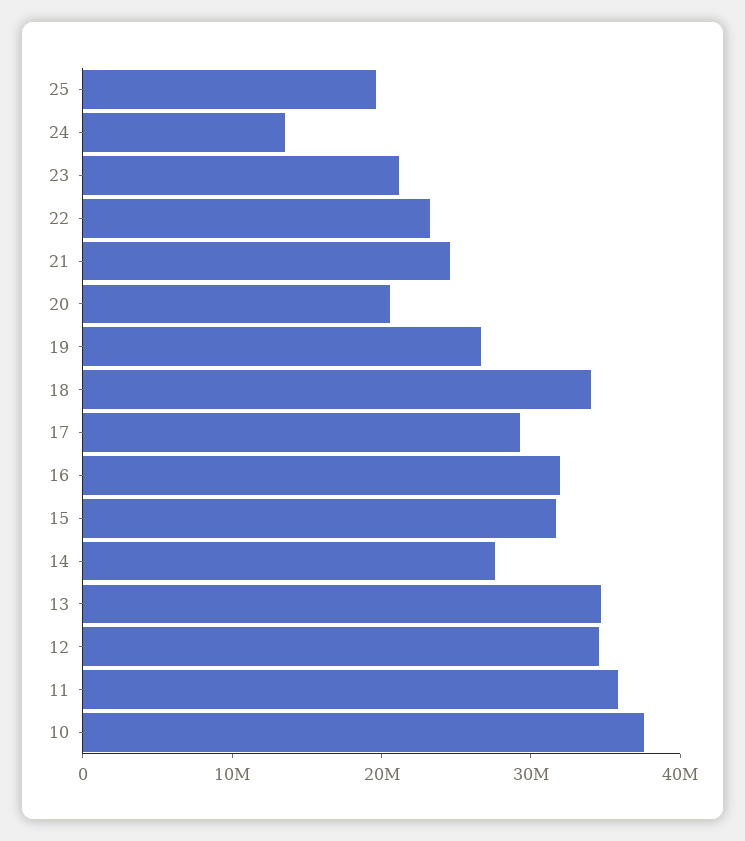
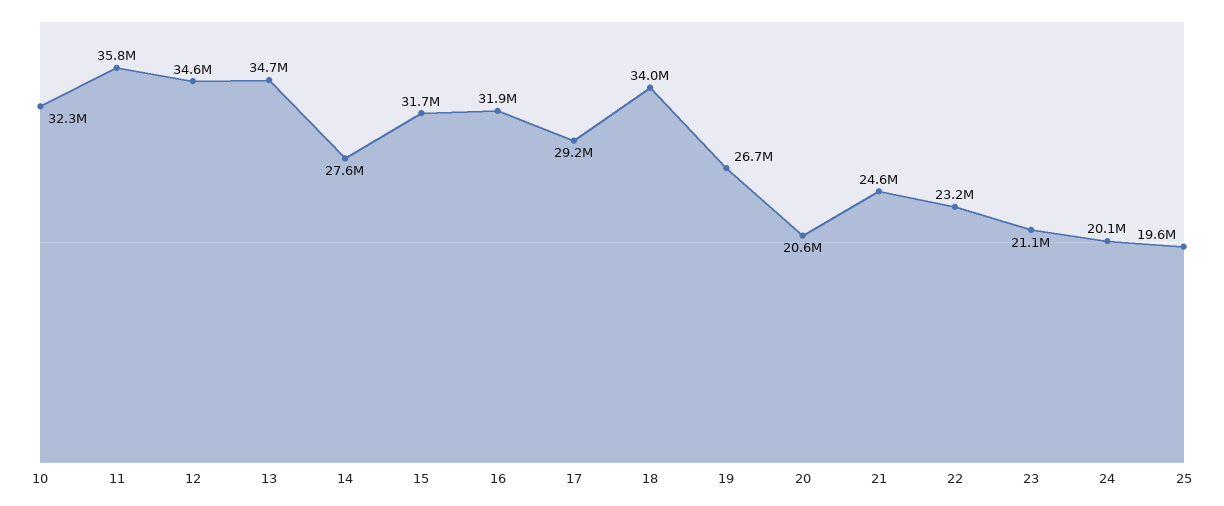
24: 14000000 -> 20100000
10: 38000000 -> 32300000

